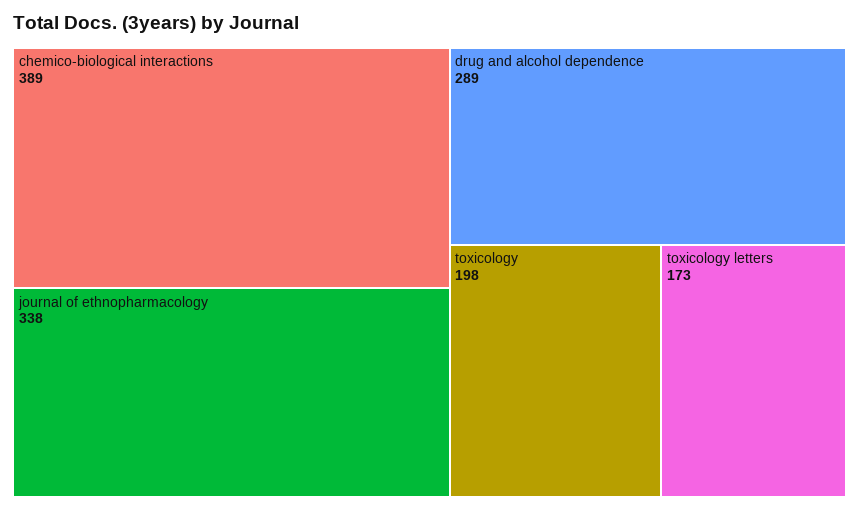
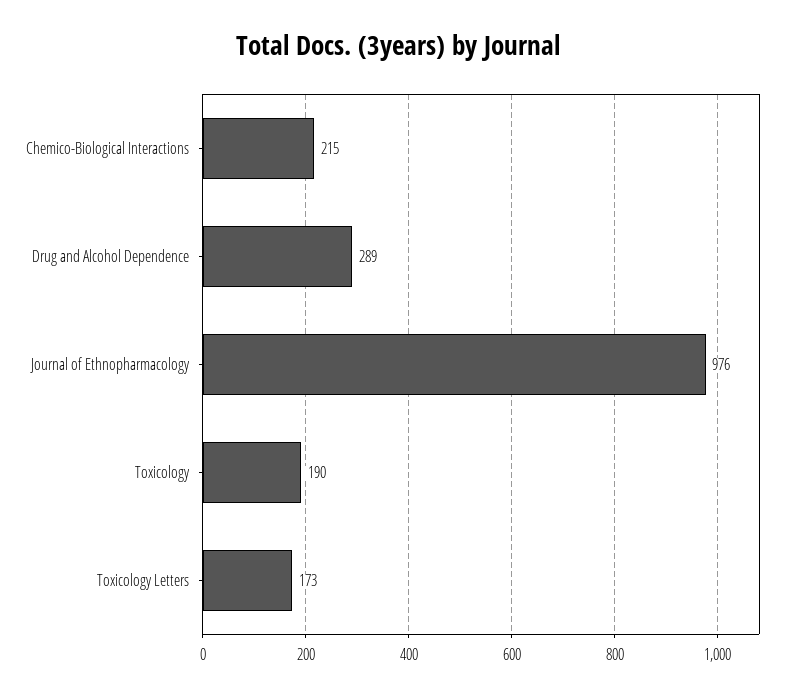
chemico-biological interactions: 389 -> 215
journal of ethnopharmacology: 338 -> 976
toxicology: 198 -> 190

